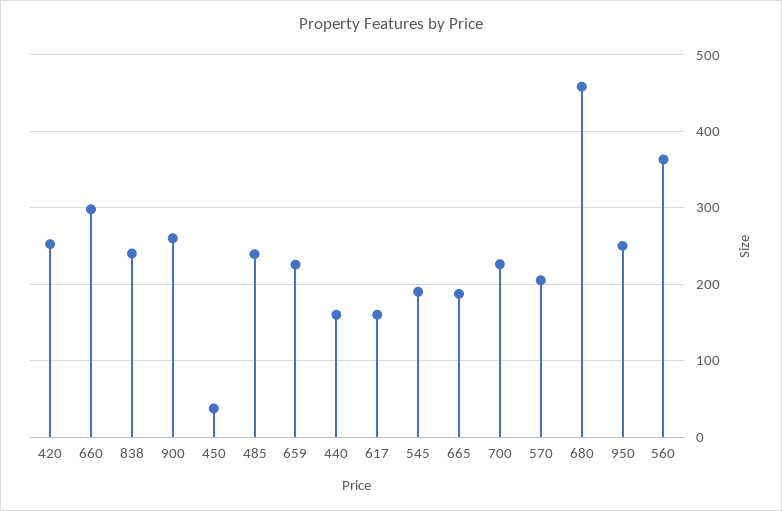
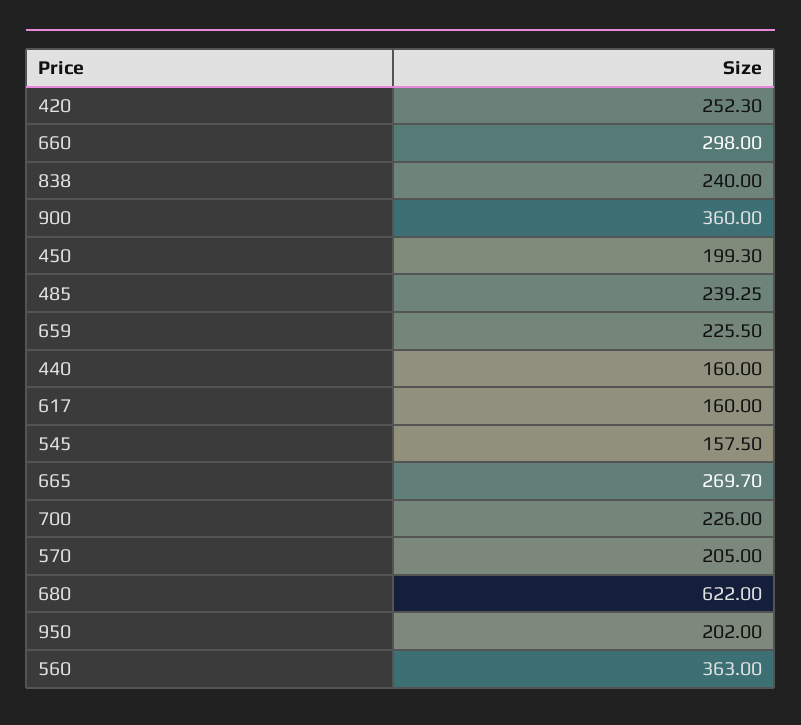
900: 260 -> 360
450: 40 -> 199.3
545: 190 -> 157.5
665: 190 -> 269.7
680: 460 -> 622
950: 250 -> 202

